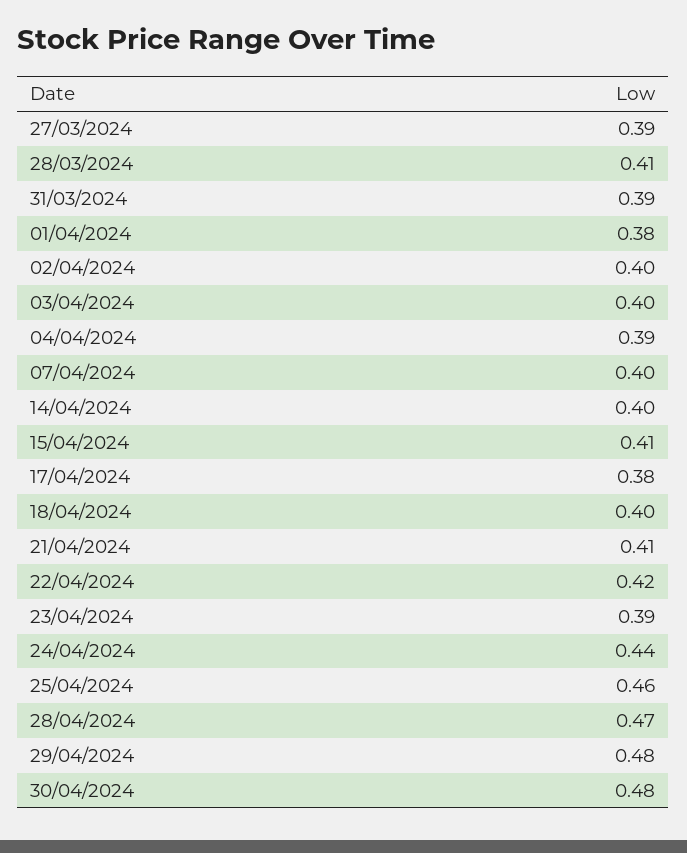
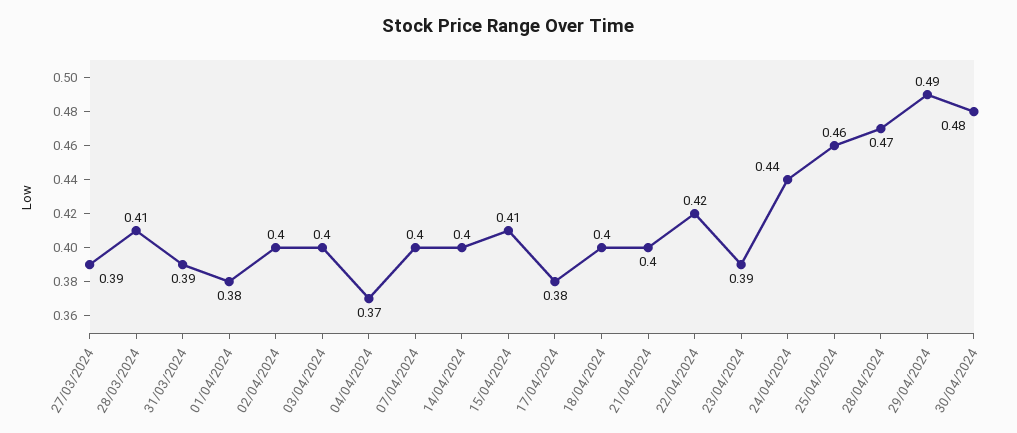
04/04/2024: 0.39 -> 0.37
21/04/2024: 0.41 -> 0.4
29/04/2024: 0.48 -> 0.49

